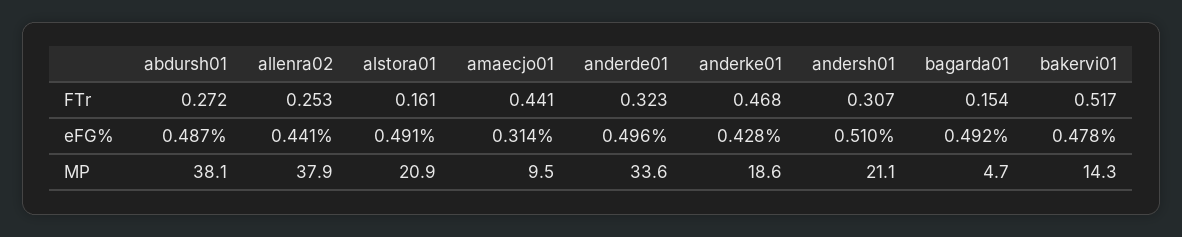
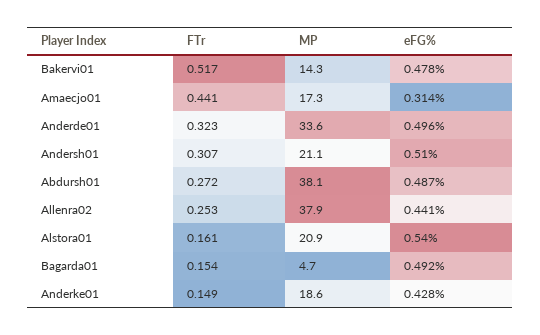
anderke01, FTr: 0.468 -> 0.149
alstora01, eFG%: 0.491 -> 0.54
amaecjo01, MP: 9.5 -> 17.3

